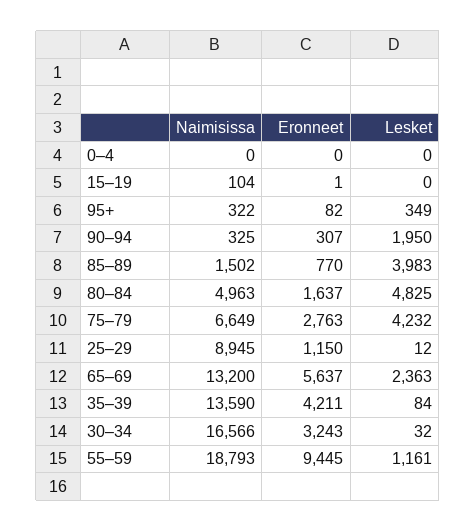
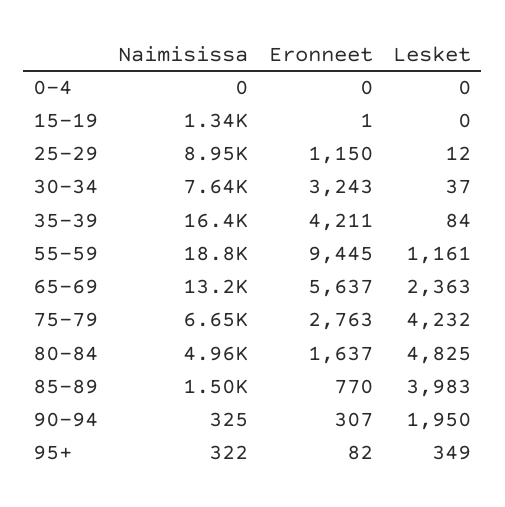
Naimisissa, 15–19: 104 -> 1340
Naimisissa, 35–39: 13590 -> 16400
Naimisissa, 30–34: 16566 -> 7640
Lesket, 30–34: 32 -> 37

